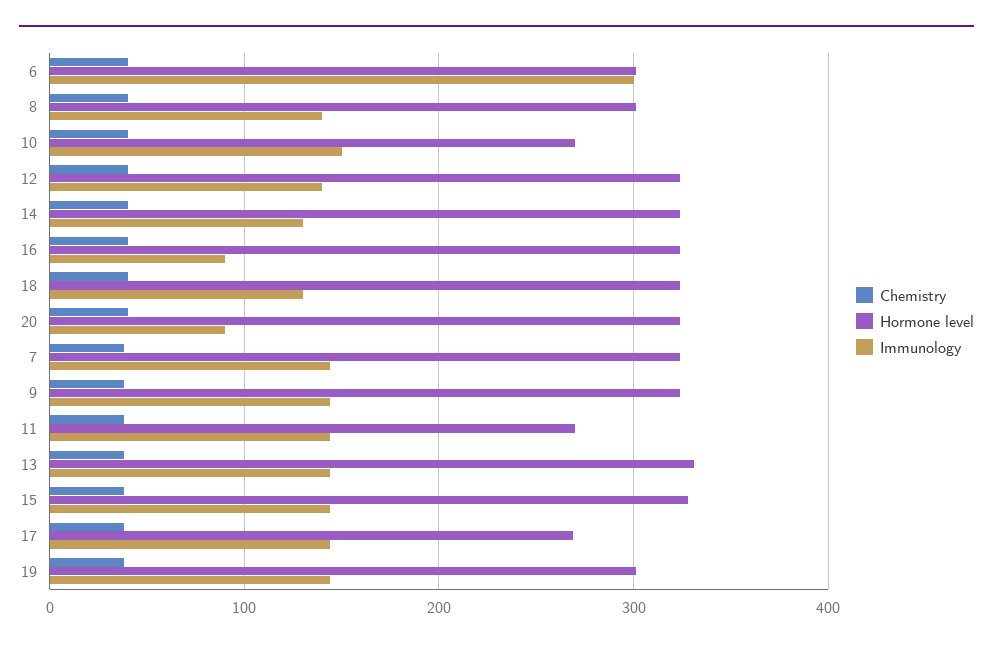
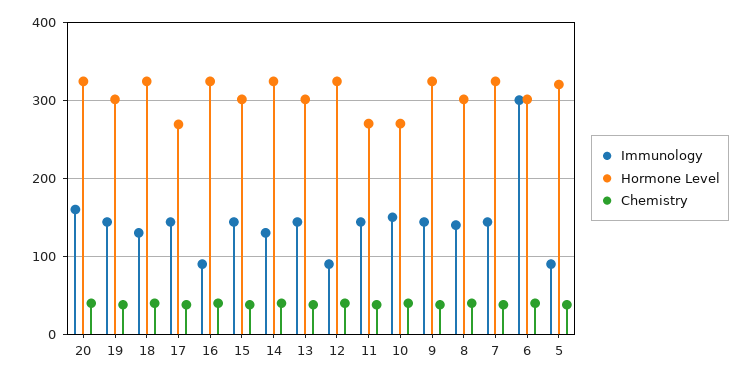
Immunology, 12: 140 -> 90
Immunology, 20: 90 -> 160
Hormone level, 13: 330 -> 300
Hormone level, 15: 330 -> 300
Immunology, 5: none -> 90
Hormone level, 5: none -> 320
Chemistry, 5: none -> 40

